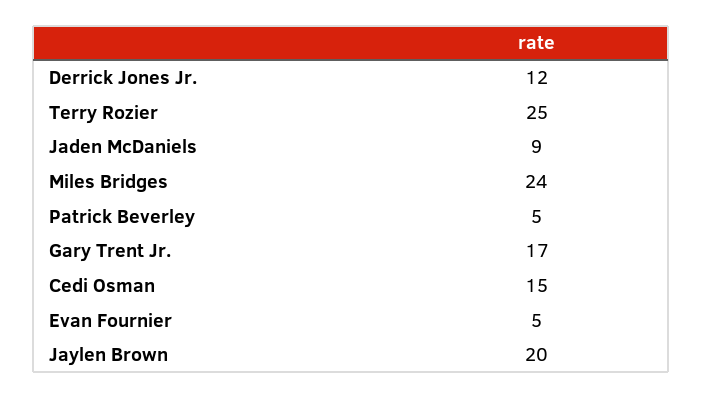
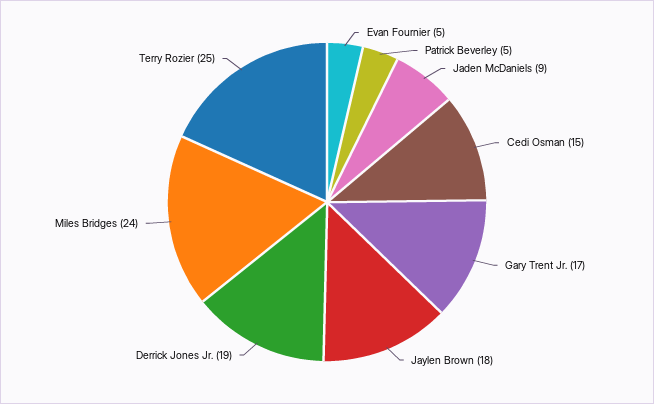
Derrick Jones Jr.: 12 -> 19
Jaylen Brown: 20 -> 18

